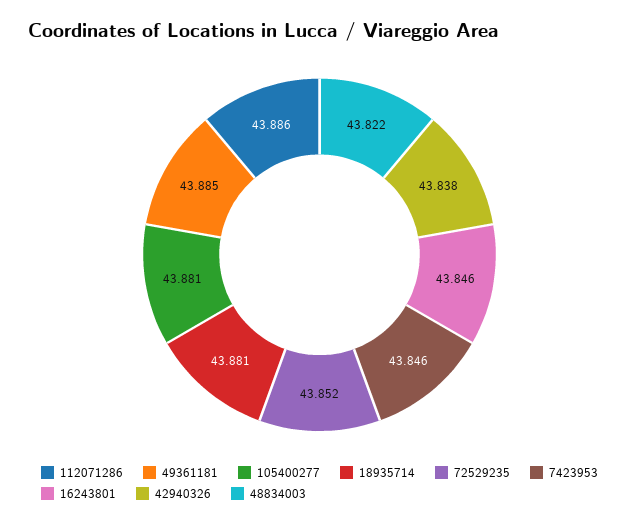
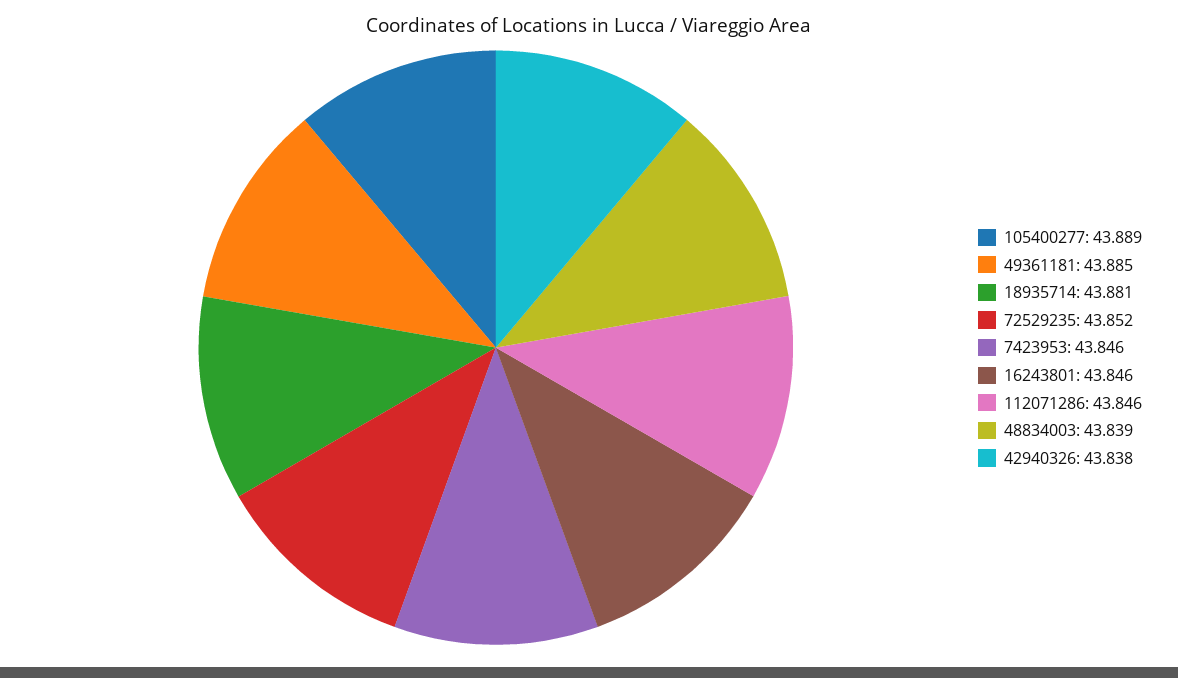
112071286: 43.886 -> 43.846
105400277: 43.881 -> 43.889
48834003: 43.822 -> 43.839

